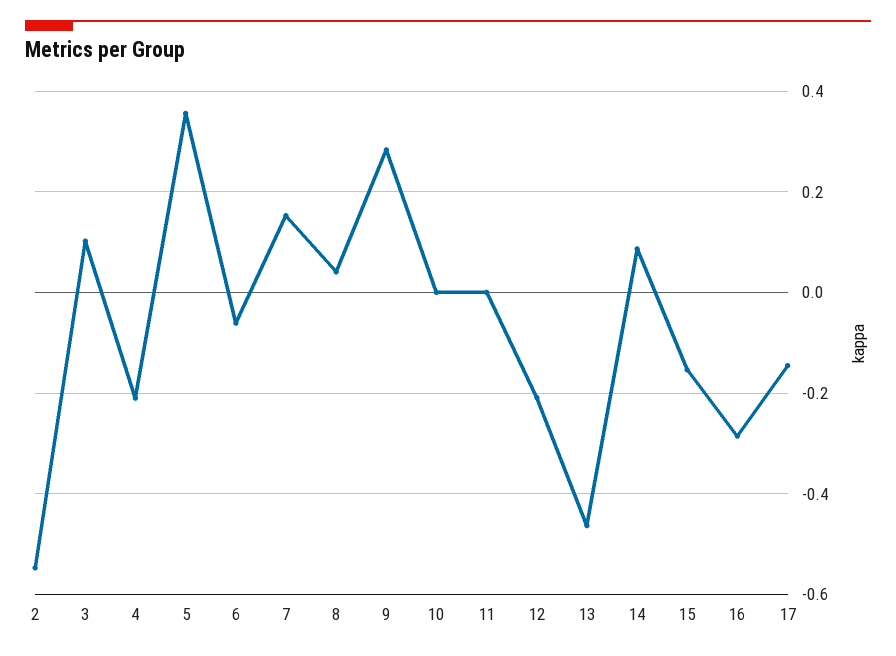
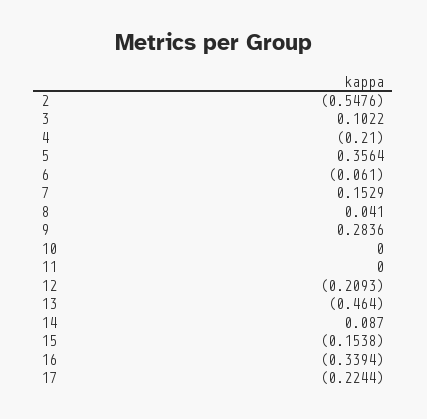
16: -0.28 -> -0.3394
17: -0.14 -> -0.2244

